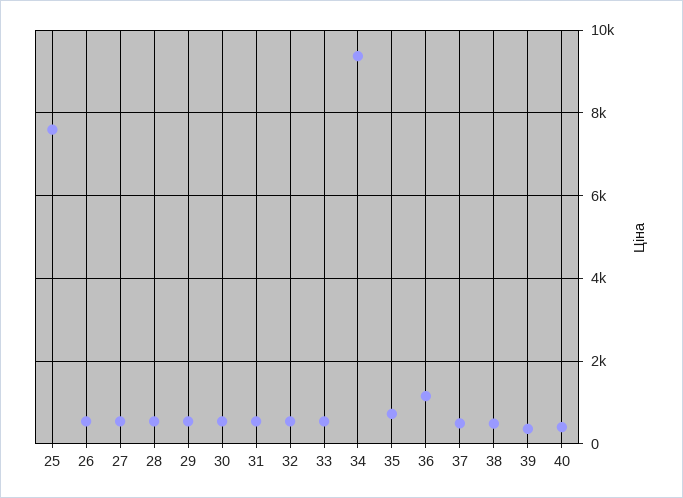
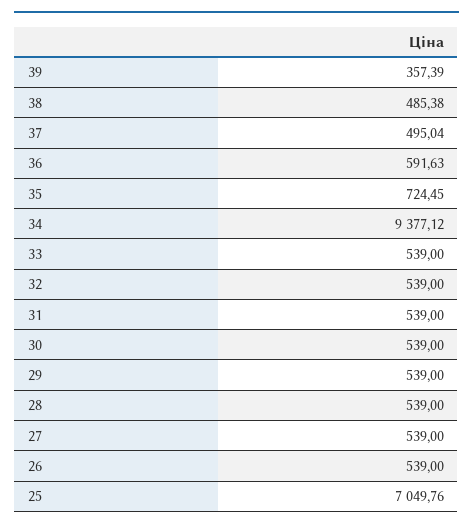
25: 7600 -> 7049.76
36: 1200 -> 591.63
40: 400 -> none

